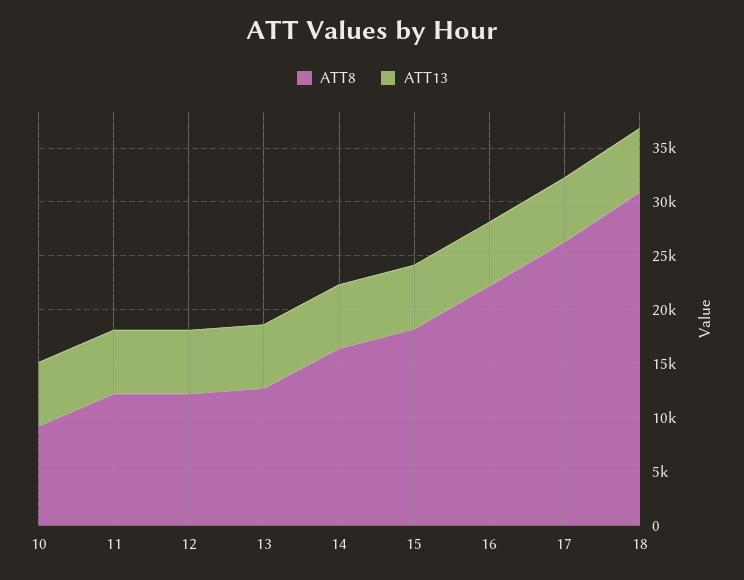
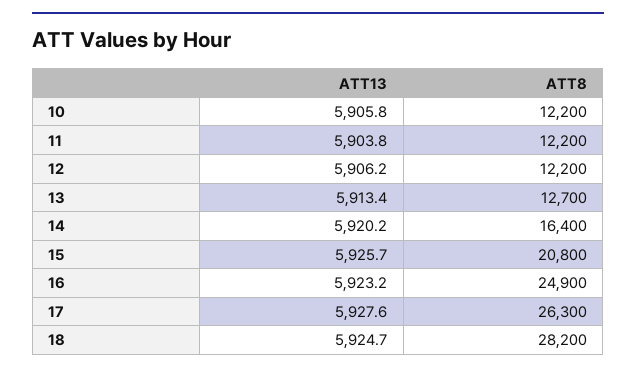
ATT8, 10: 9000 -> 12200
ATT8, 15: 18000 -> 20800
ATT8, 16: 22000 -> 24900
ATT8, 18: 31000 -> 28200

